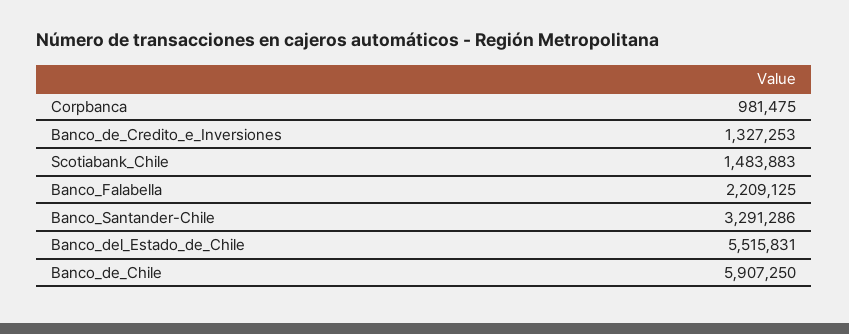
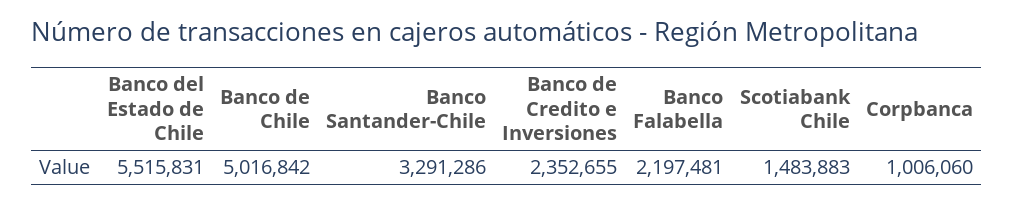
Corpbanca: 981475 -> 1006060
Banco_de_Credito_e_Inversiones: 1327253 -> 2352655
Banco_Falabella: 2209125 -> 2197481
Banco_de_Chile: 5907250 -> 5016842

